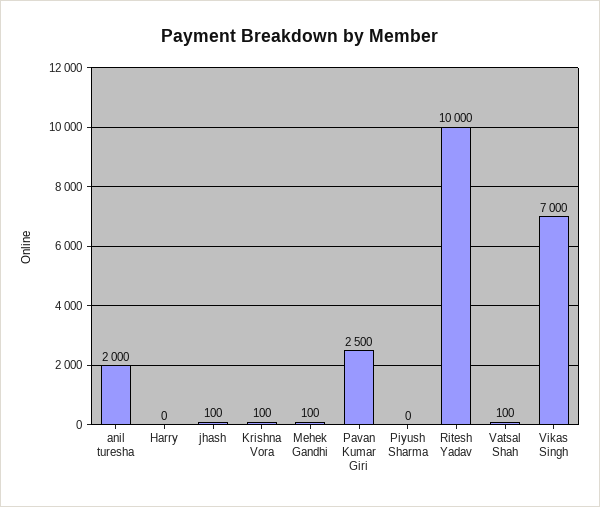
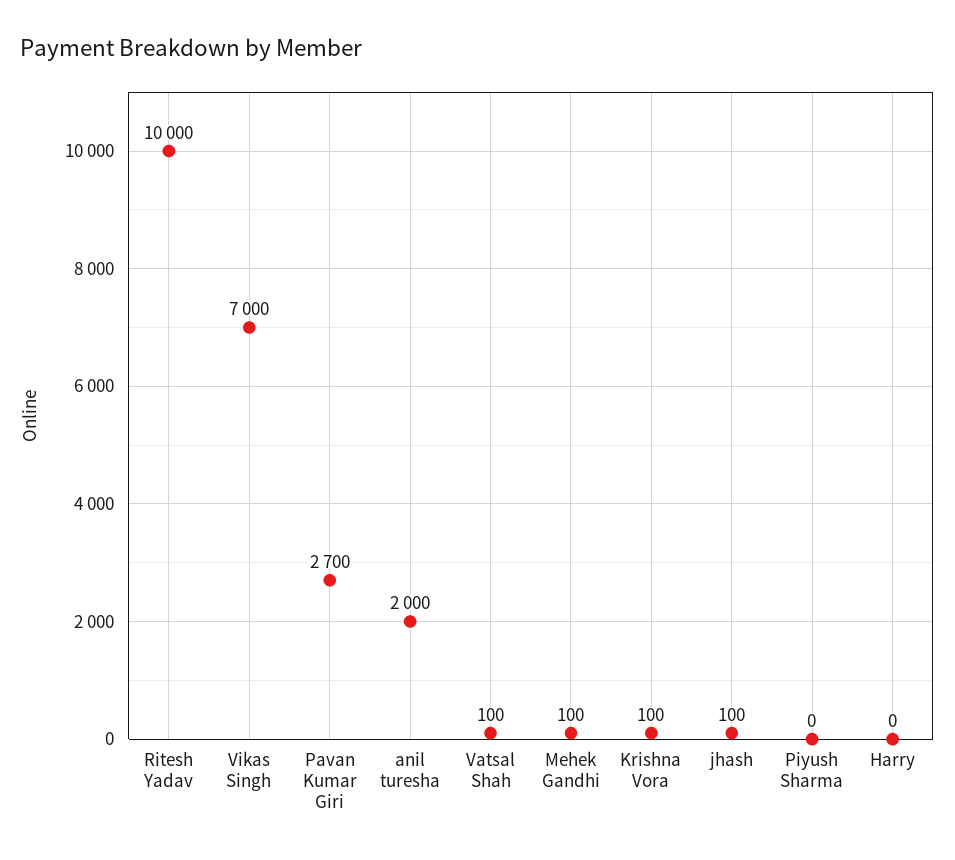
Pavan Kumar Giri: 2500 -> 2700

